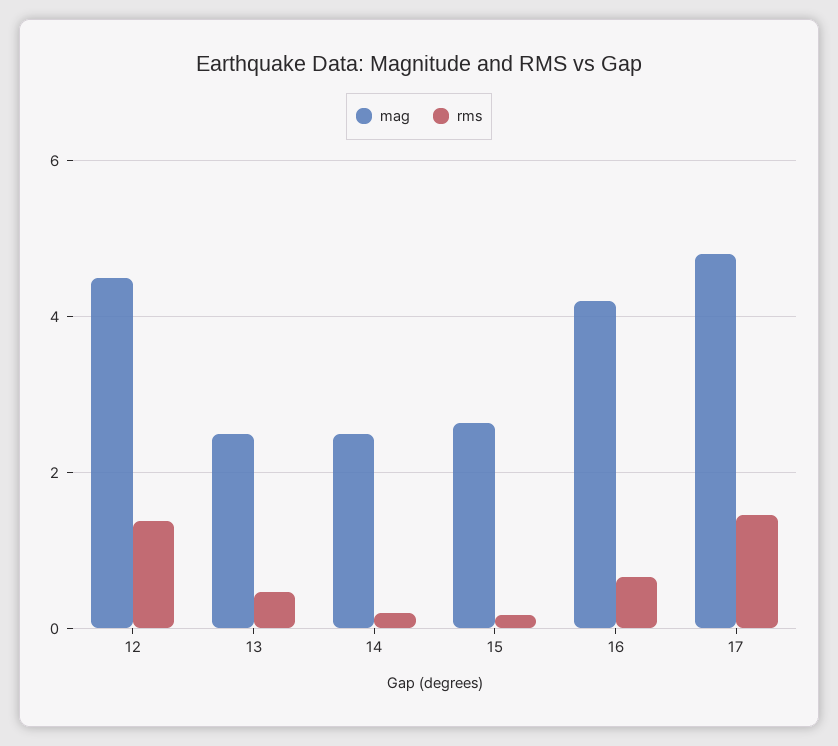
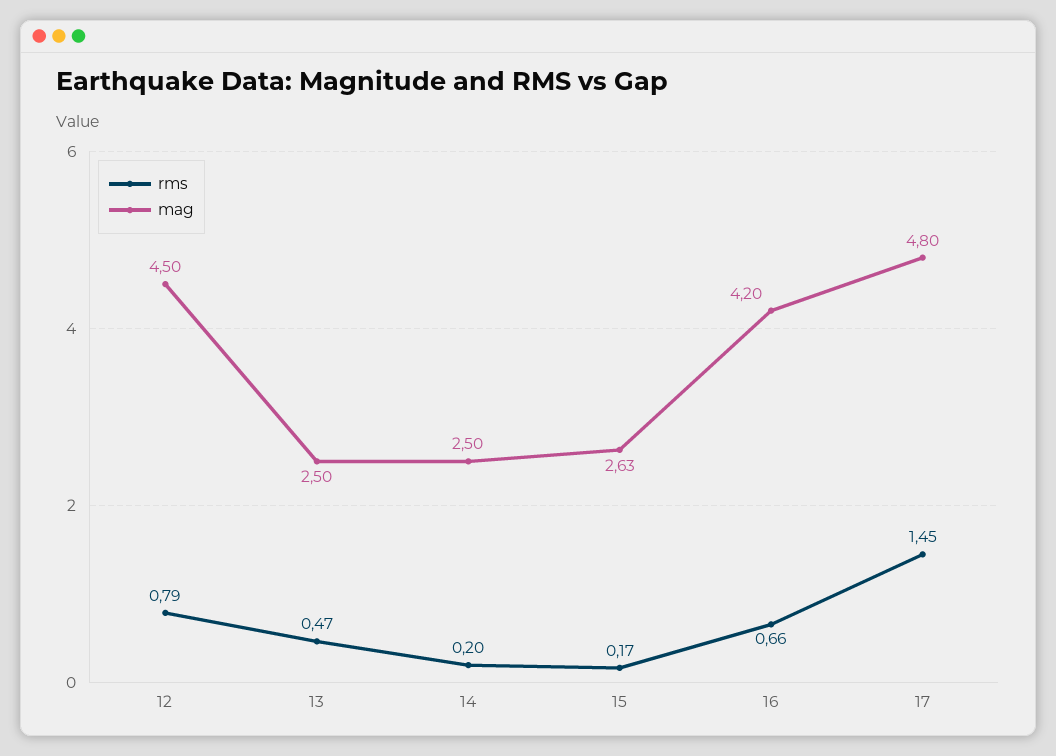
rms, 12: 1.4 -> 0.79

